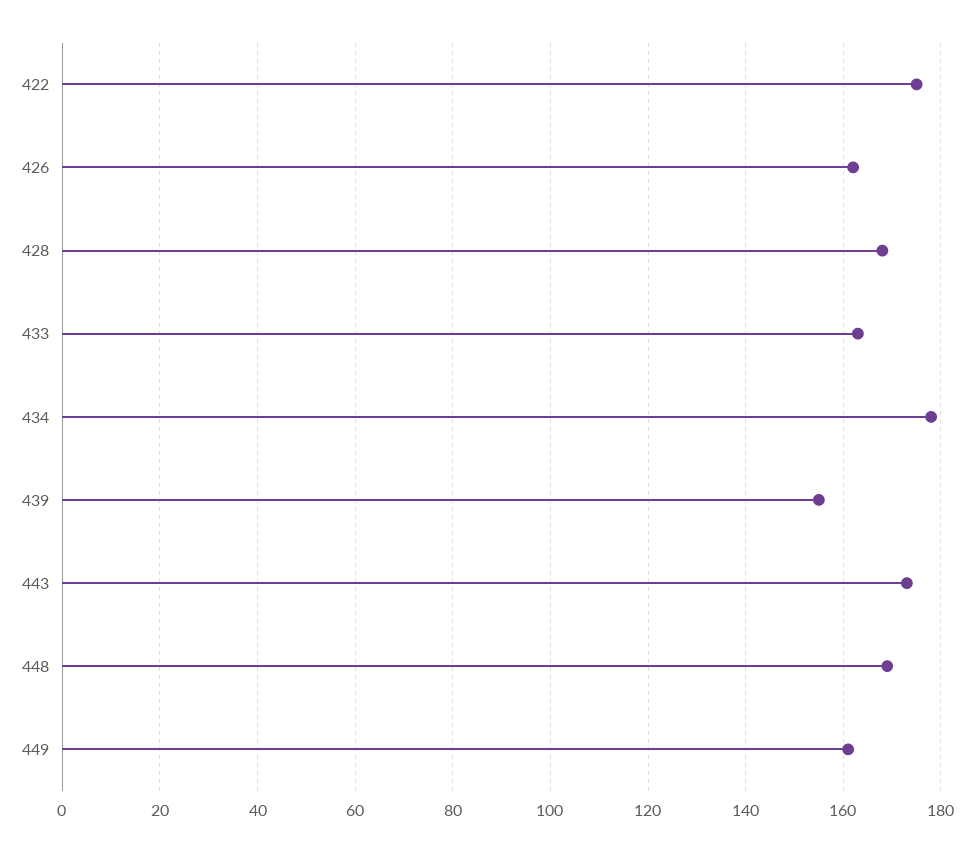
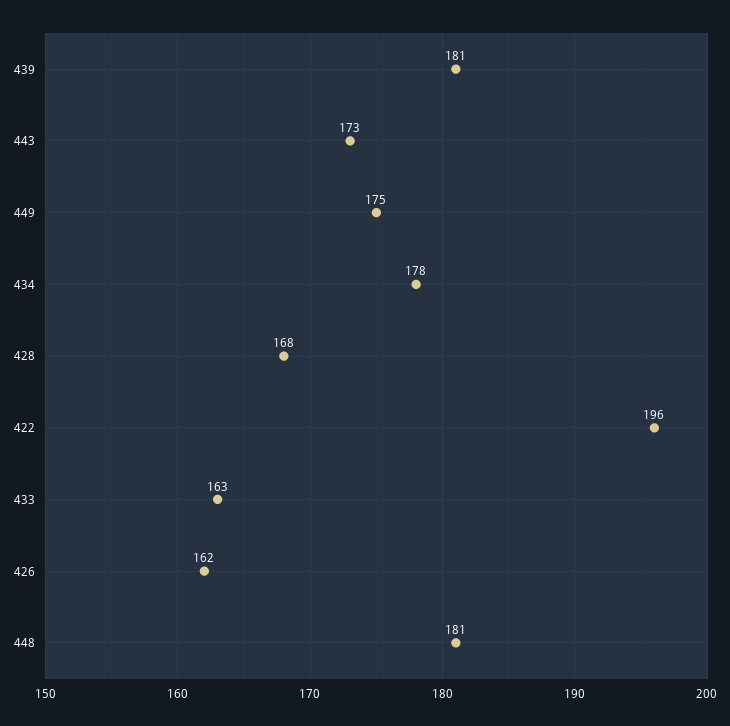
422: 175 -> 196
439: 155 -> 181
448: 170 -> 181
449: 160 -> 175

